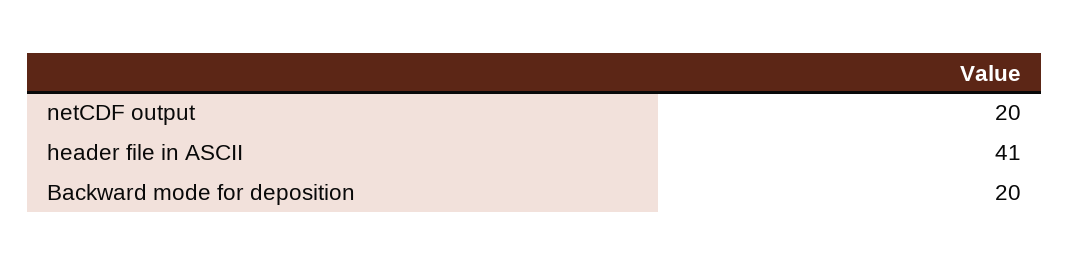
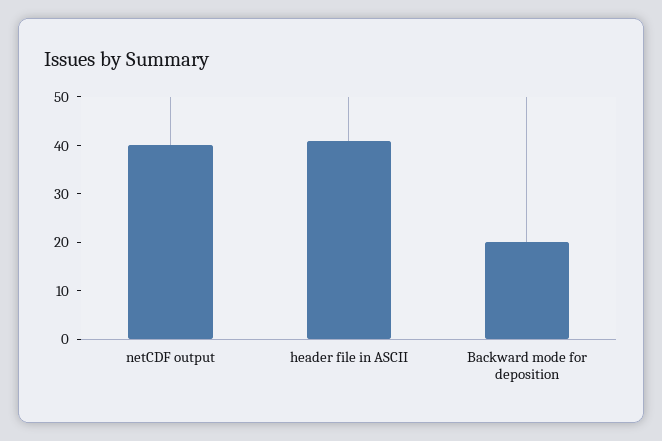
netCDF output: 20 -> 40

